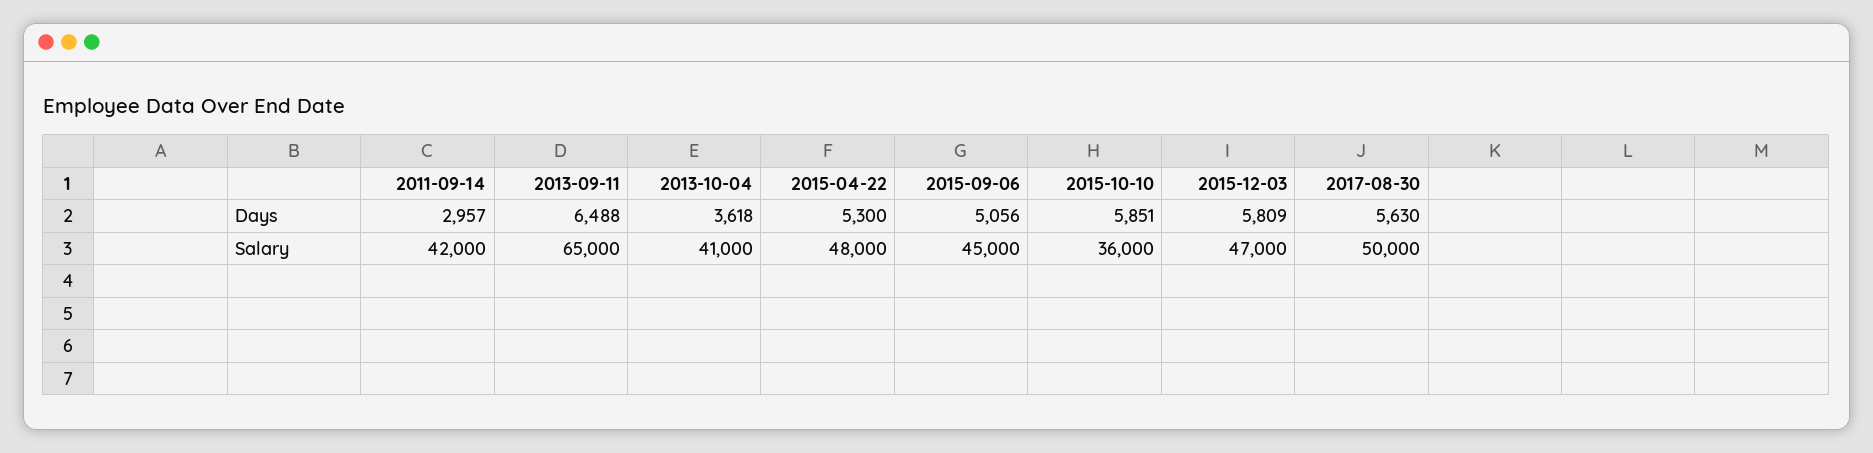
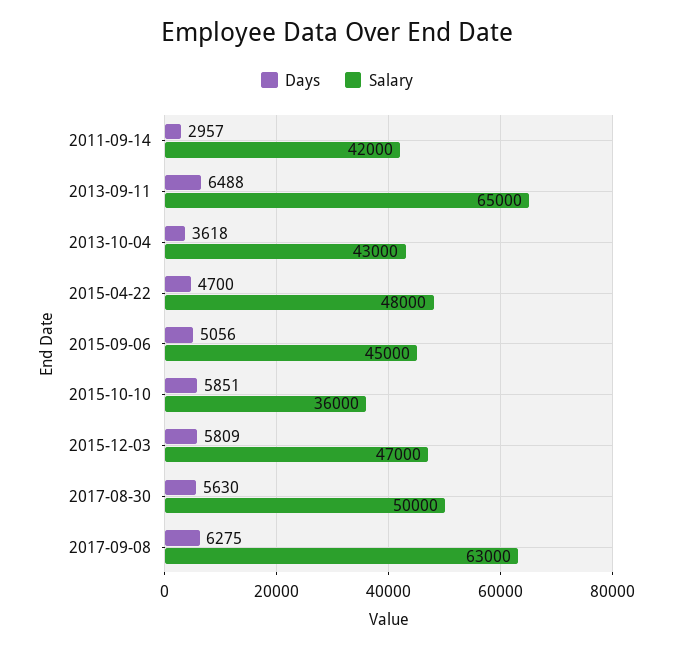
Days, 2015-04-22: 5300 -> 4700
Salary, 2013-10-04: 41000 -> 43000
Days, 2017-09-08: none -> 6275
Salary, 2017-09-08: none -> 63000

